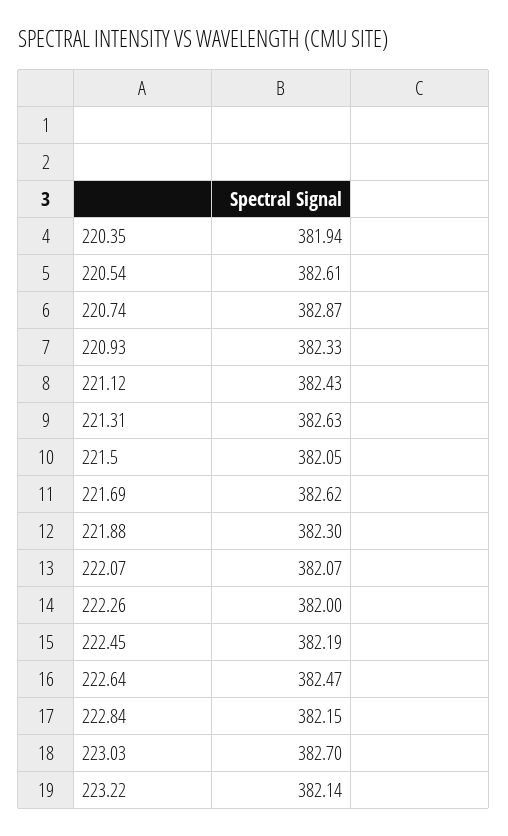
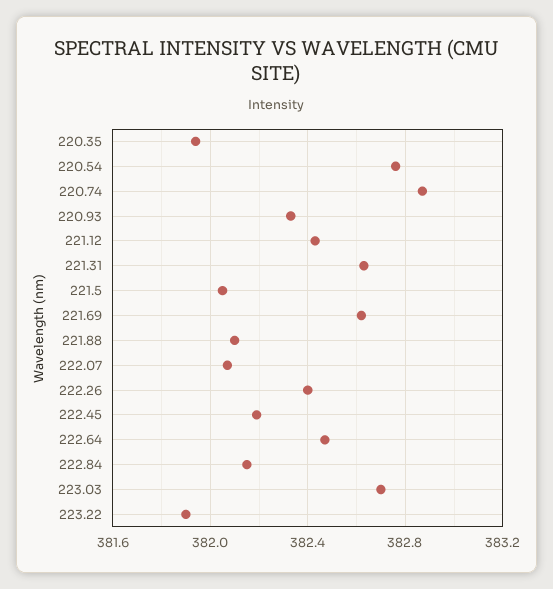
220.54: 382.61 -> 382.75
221.88: 382.3 -> 382.1
222.26: 382 -> 382.4
223.22: 382.14 -> 381.9

